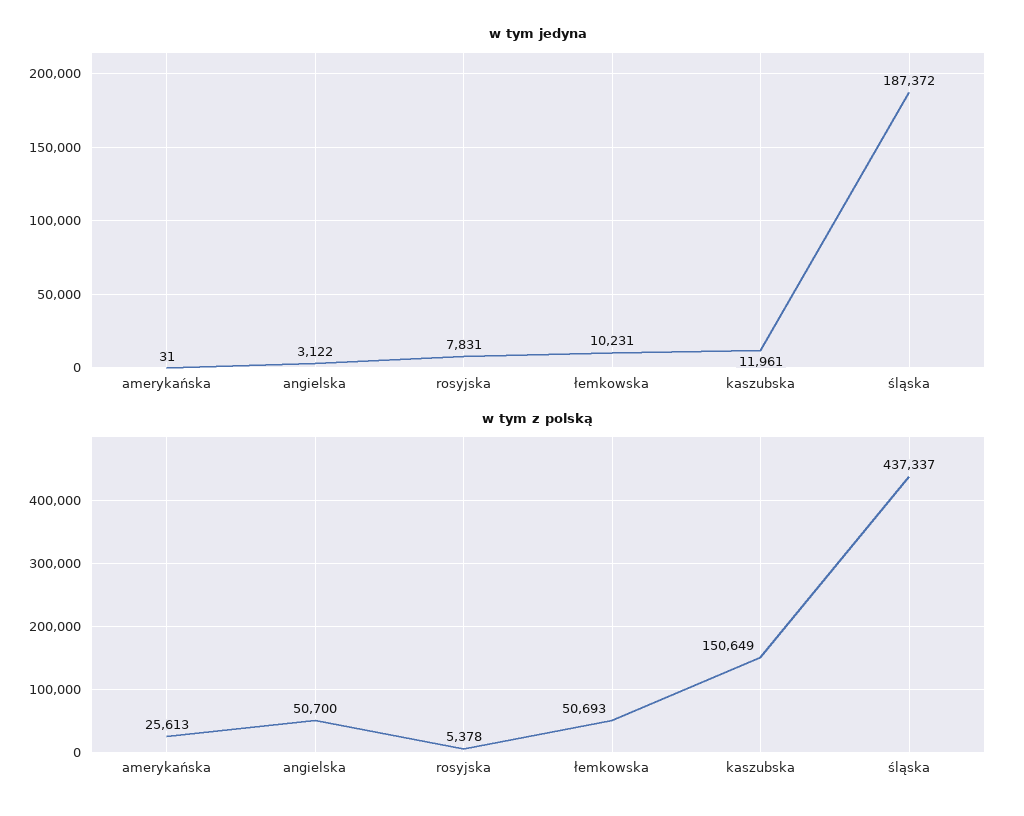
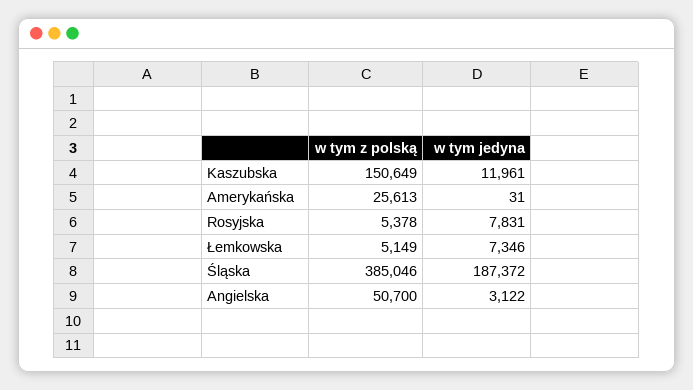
w tym jedyna, łemkowska: 10231 -> 7346
w tym z polską, łemkowska: 50693 -> 5149
w tym z polską, śląska: 437337 -> 385046

